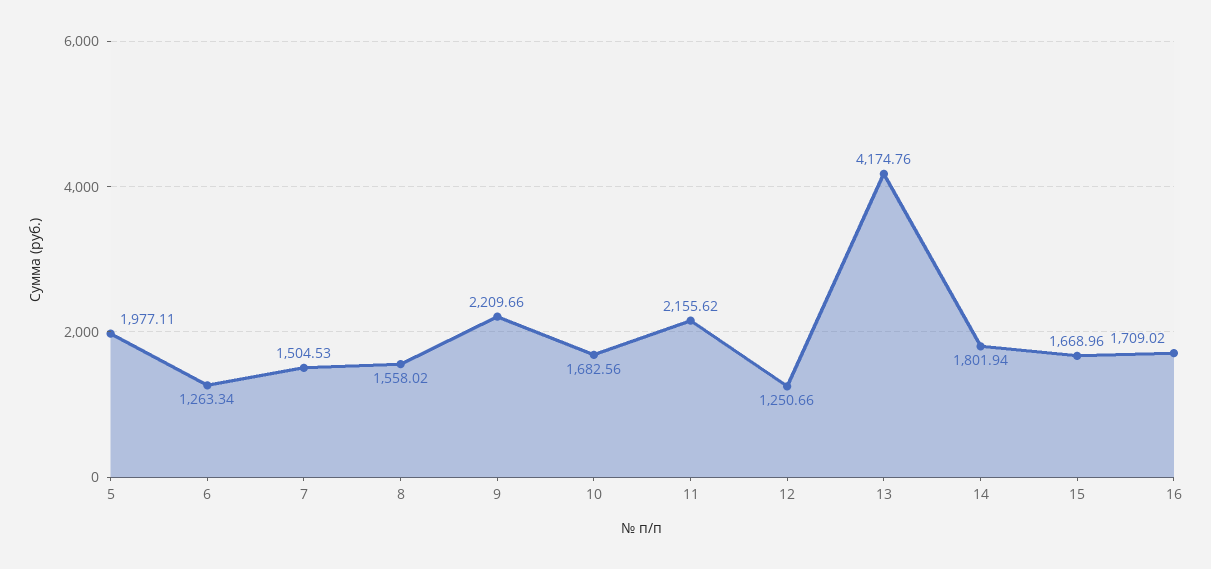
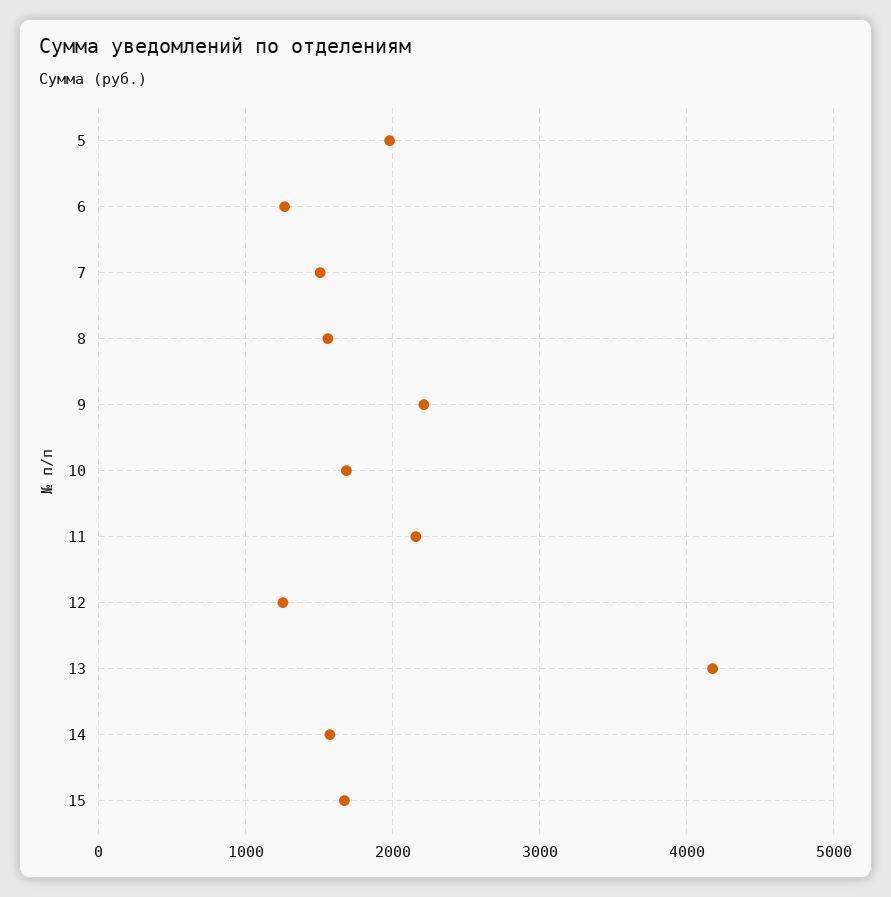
14: 1801.94 -> 1600
16: 1709.02 -> none

